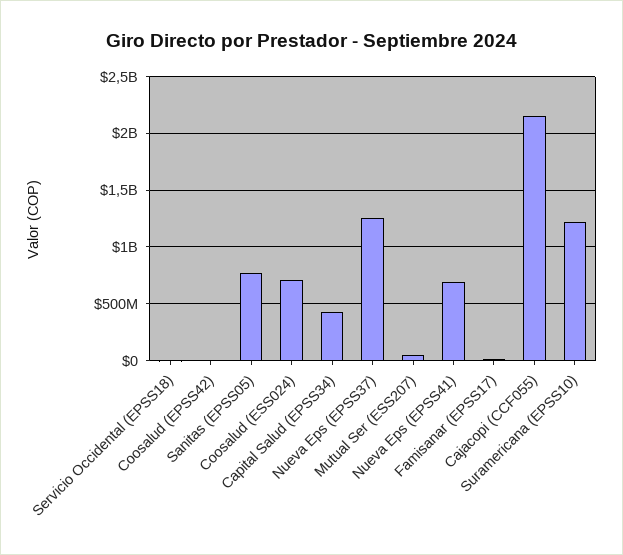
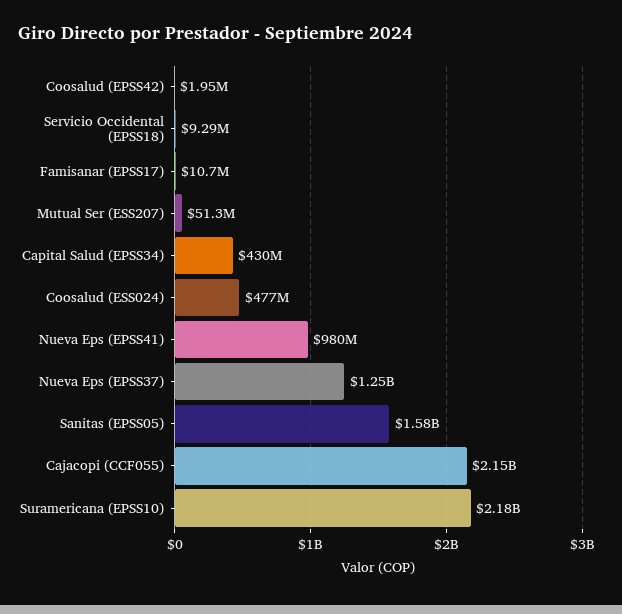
Sanitas (EPSS05): 800000000 -> 1580000000
Coosalud (ESS024): 700000000 -> 477000000
Nueva Eps (EPSS41): 700000000 -> 980000000
Suramericana (EPSS10): 1200000000 -> 2180000000

